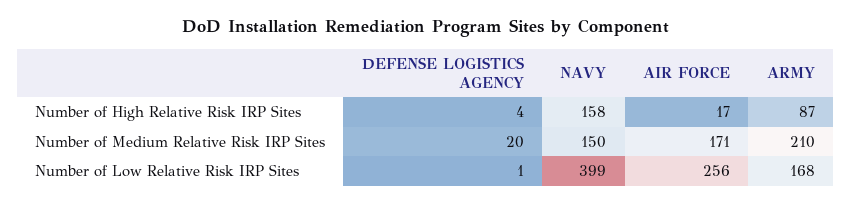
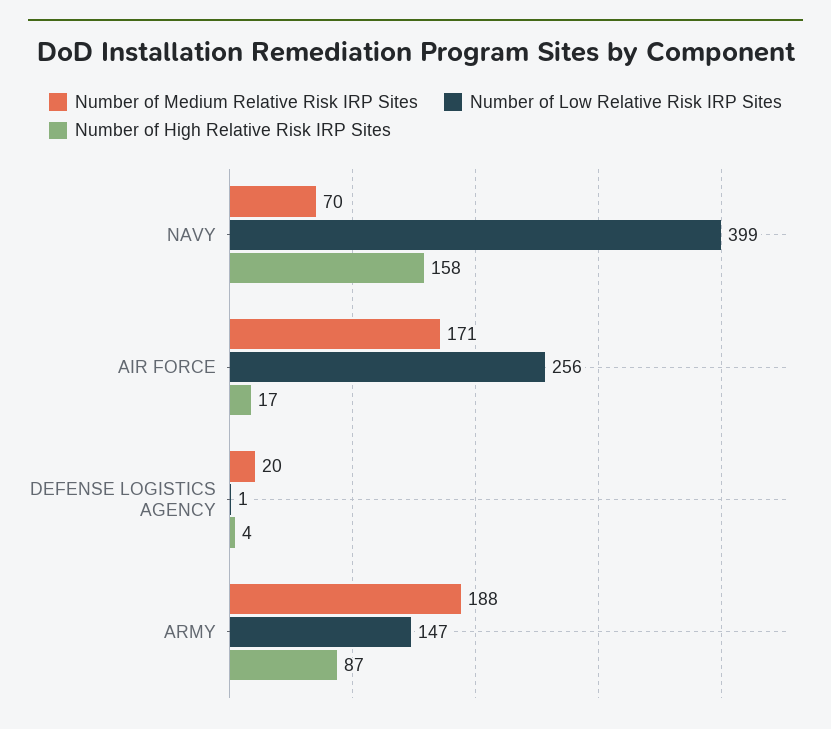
Number of Medium Relative Risk IRP Sites, NAVY: 150 -> 70
Number of Medium Relative Risk IRP Sites, ARMY: 210 -> 188
Number of Low Relative Risk IRP Sites, ARMY: 168 -> 147

